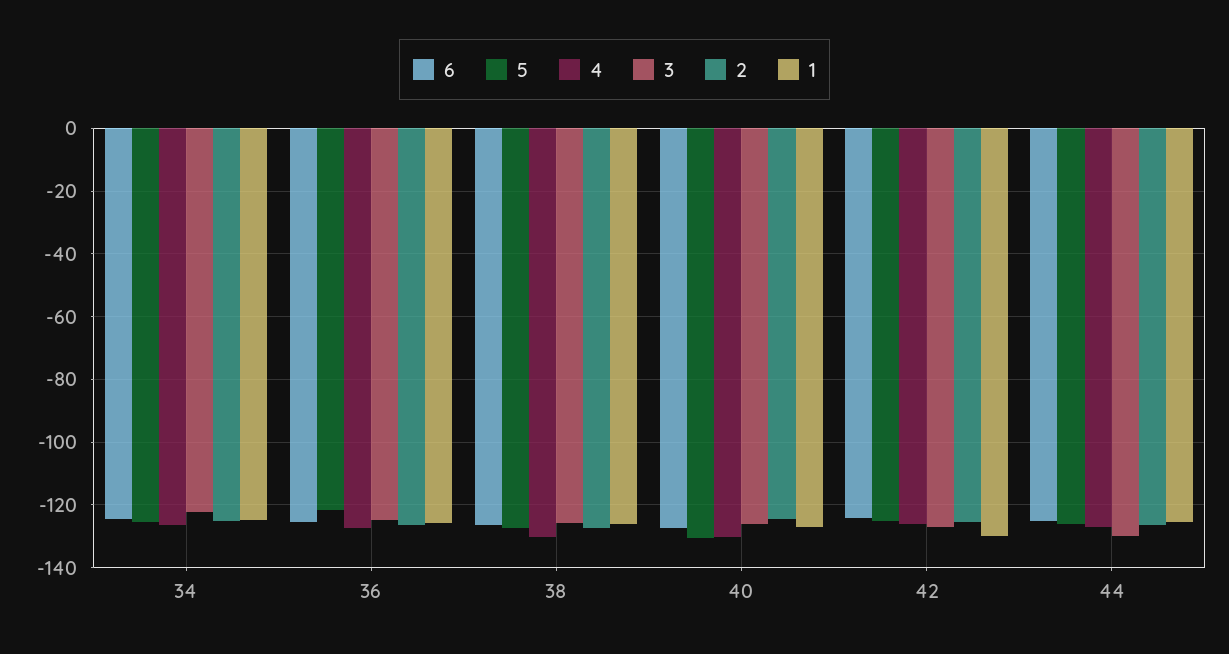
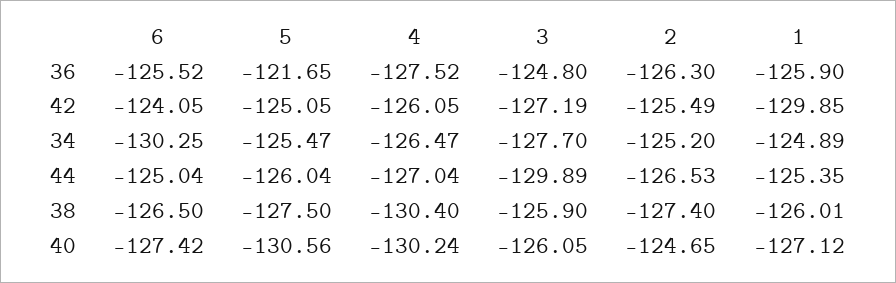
6, 34: -124 -> -130.25
3, 34: -122 -> -127.7

